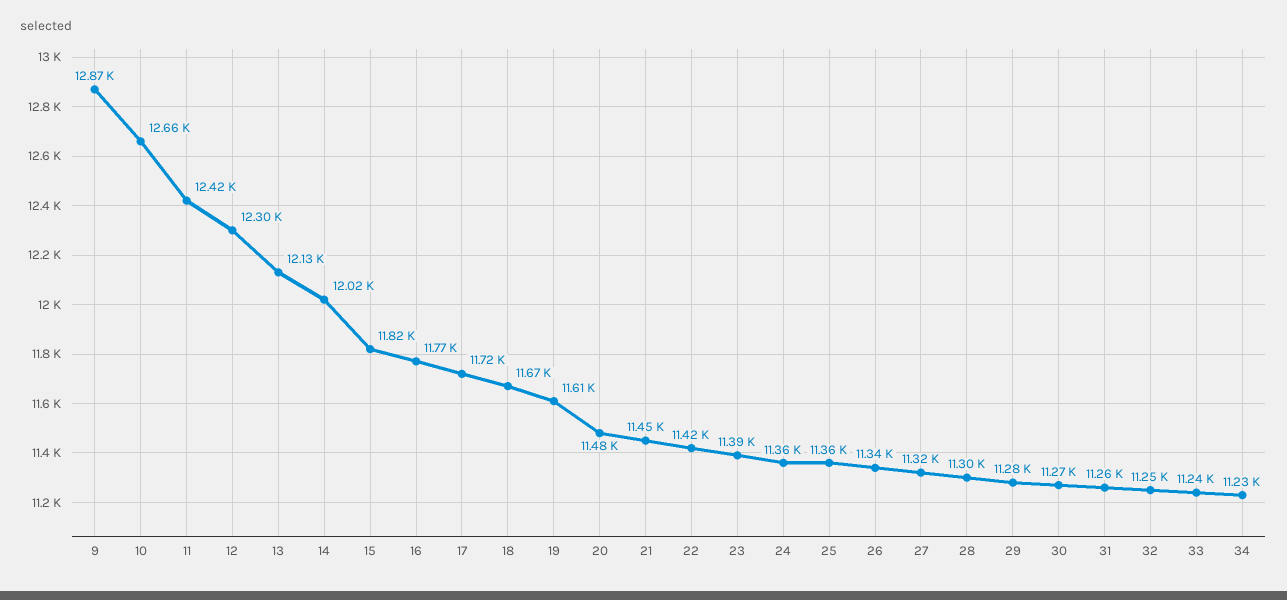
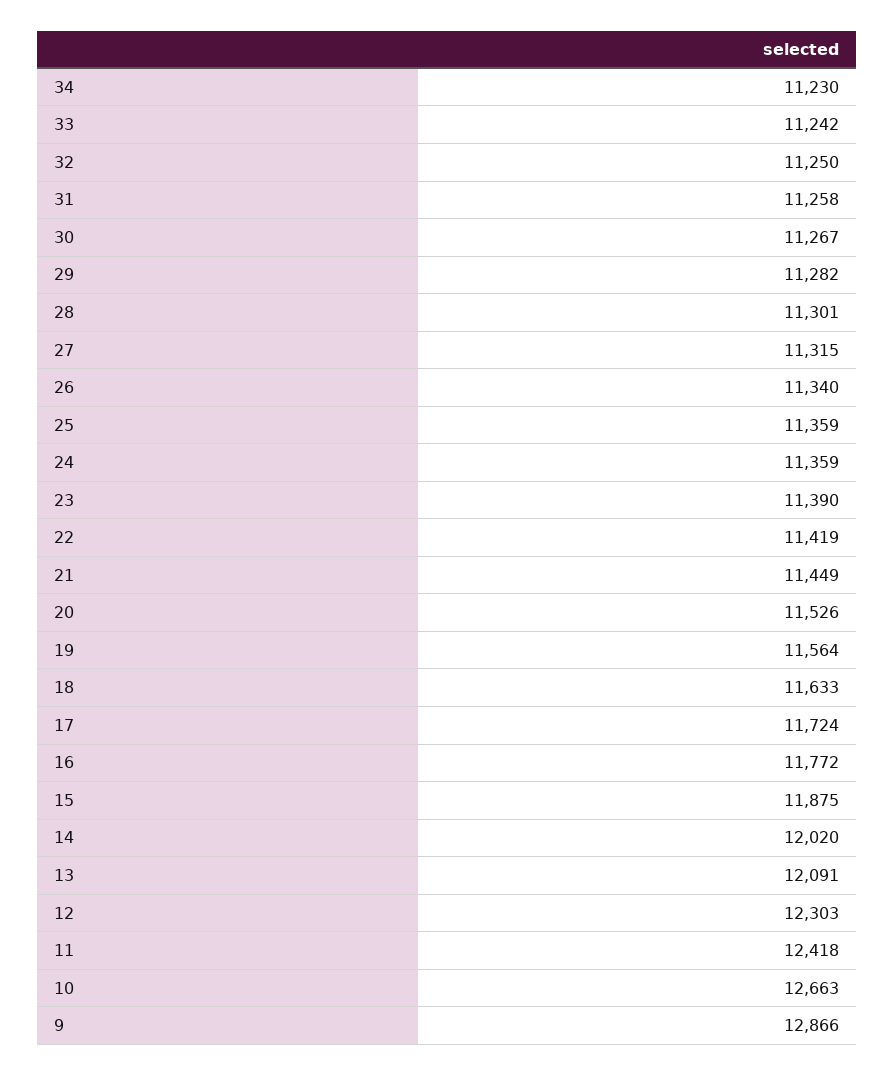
13: 12130 -> 12091
15: 11820 -> 11875
18: 11670 -> 11633
19: 11610 -> 11564
20: 11480 -> 11526

